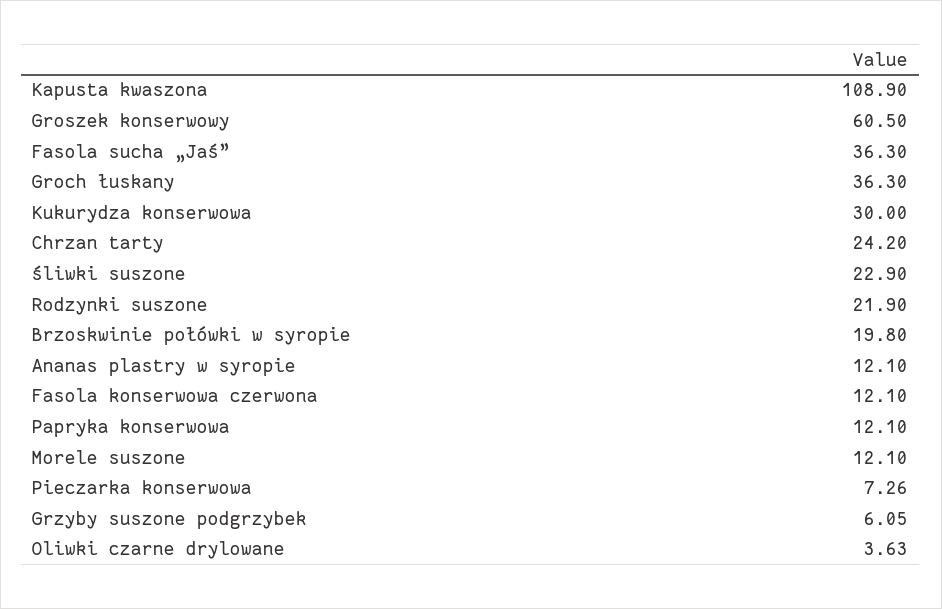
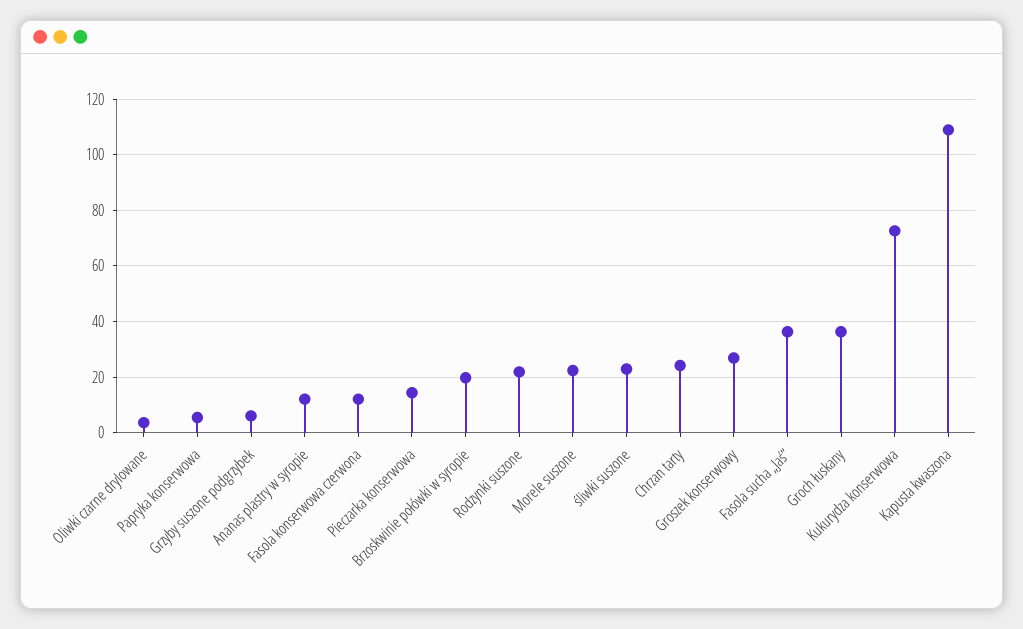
Groszek konserwowy: 60.5 -> 27.5
Kukurydza konserwowa: 30 -> 72.5
Papryka konserwowa: 12.1 -> 5
Morele suszone: 12.1 -> 22.5
Pieczarka konserwowa: 7.26 -> 15

